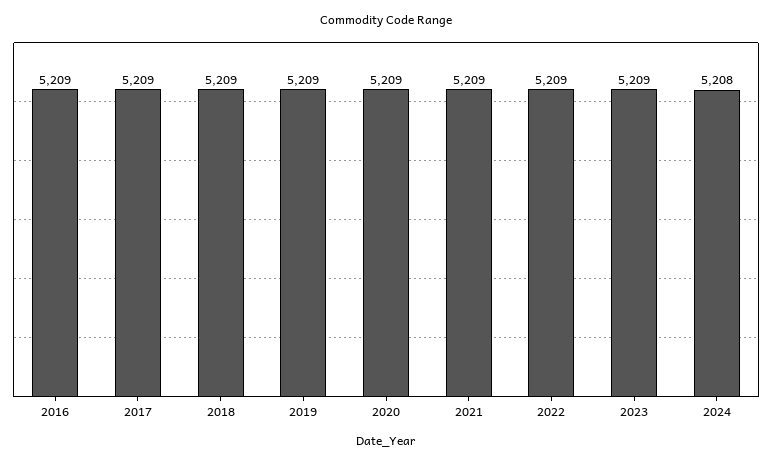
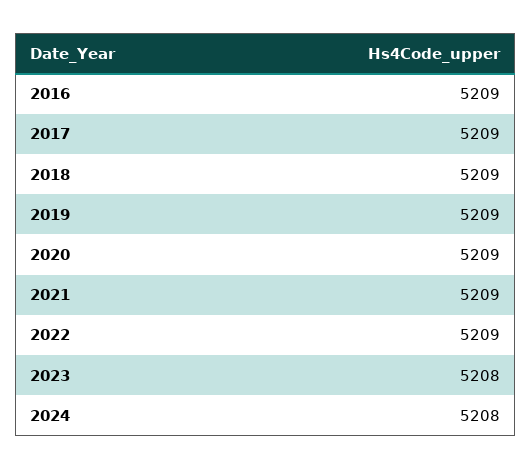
2023: 5209 -> 5208

